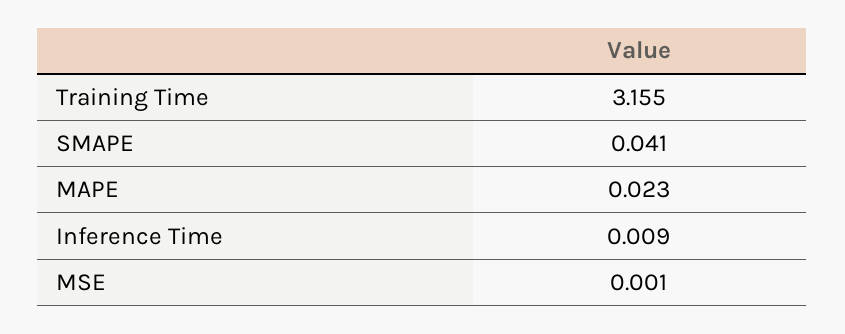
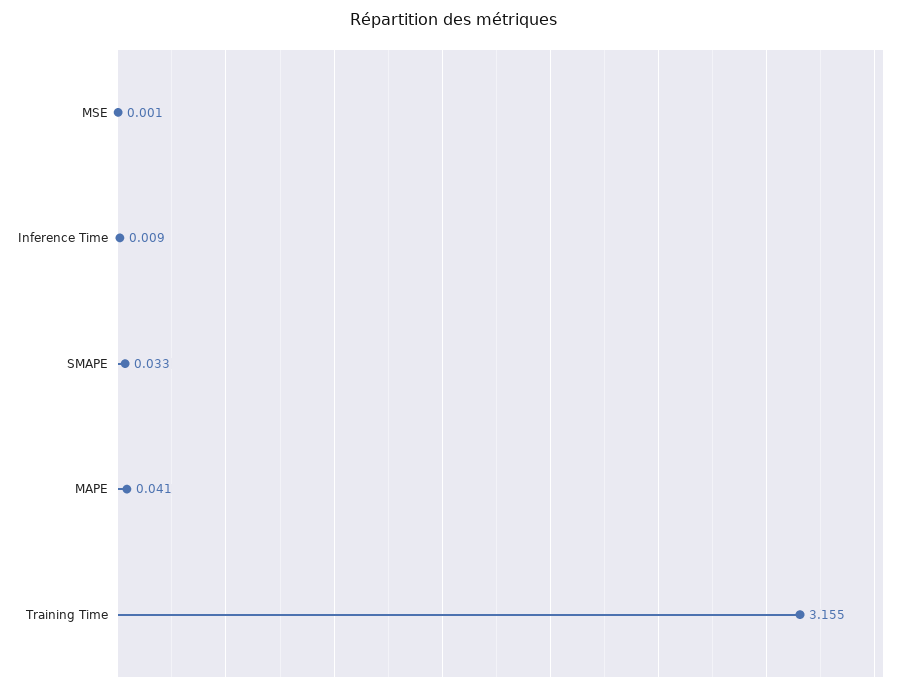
SMAPE: 0.041 -> 0.033
MAPE: 0.023 -> 0.041

